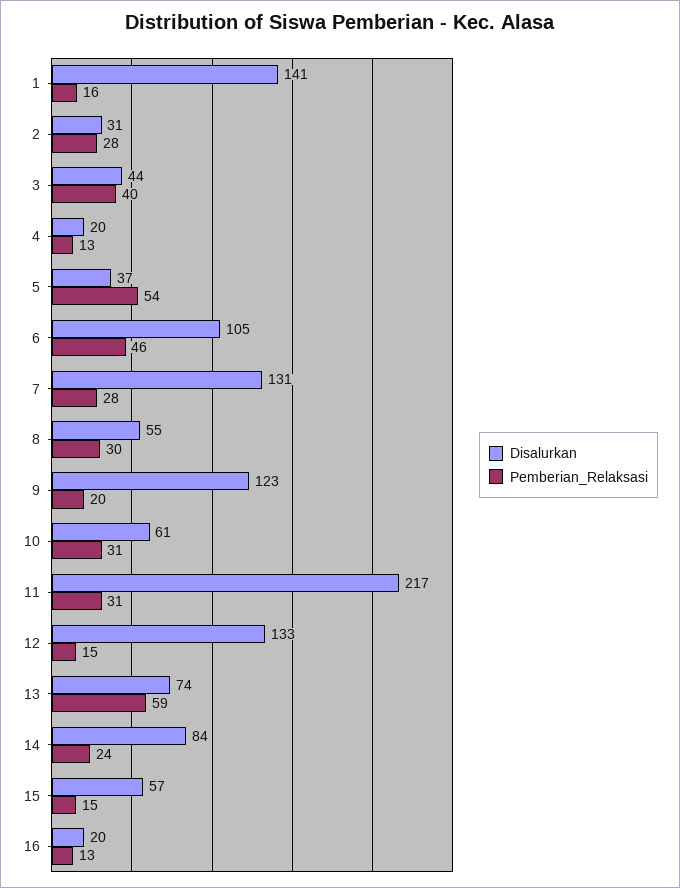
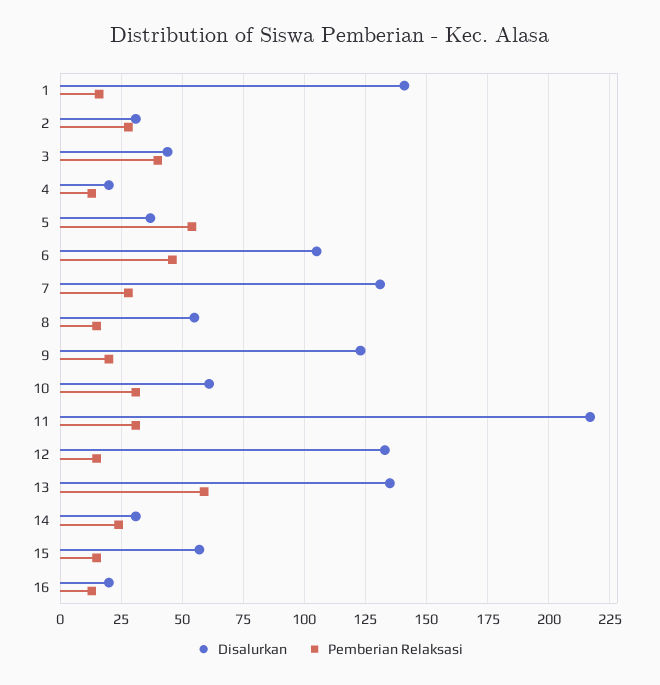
Pemberian_Relaksasi, 8: 30 -> 15
Disalurkan, 13: 74 -> 135
Disalurkan, 14: 84 -> 30

